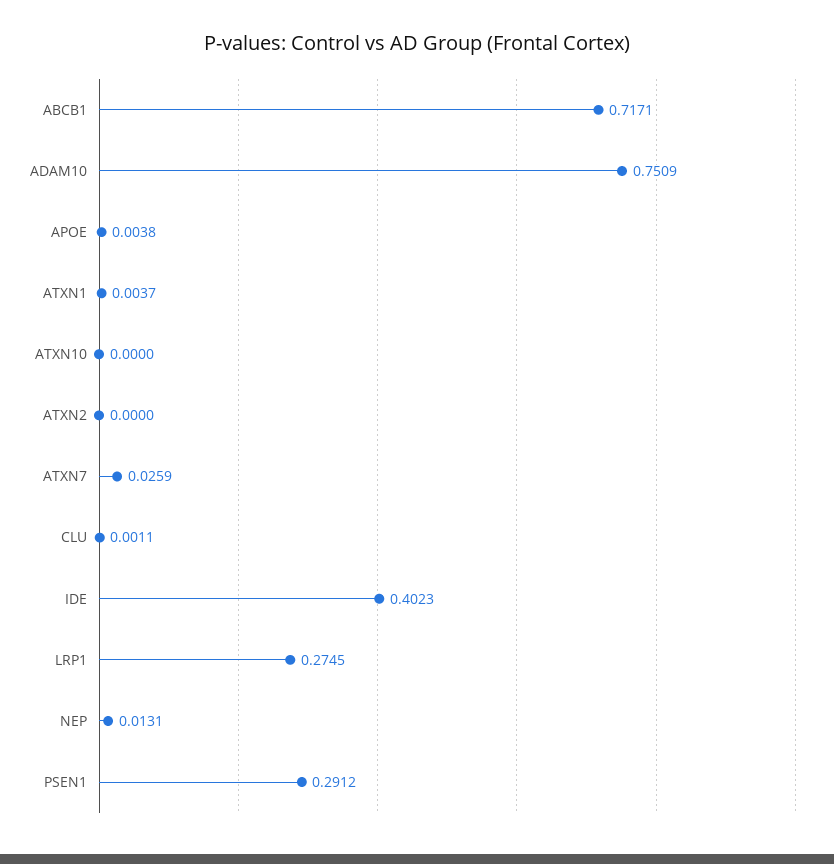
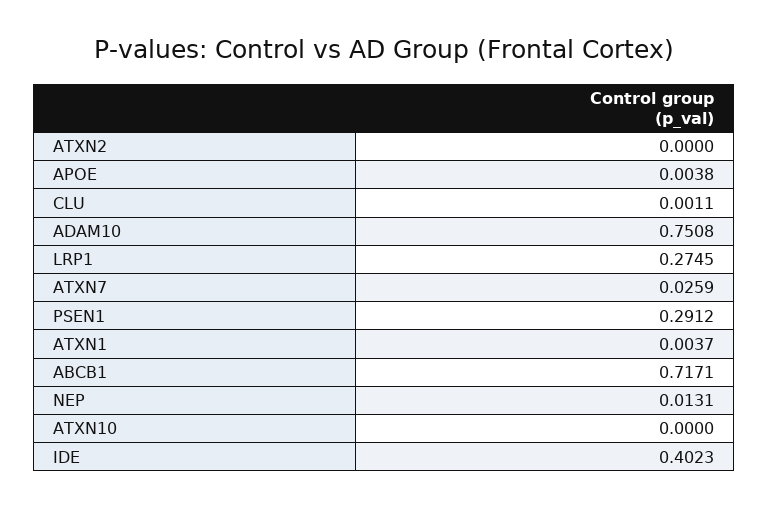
ADAM10: 0.7509 -> 0.7508

